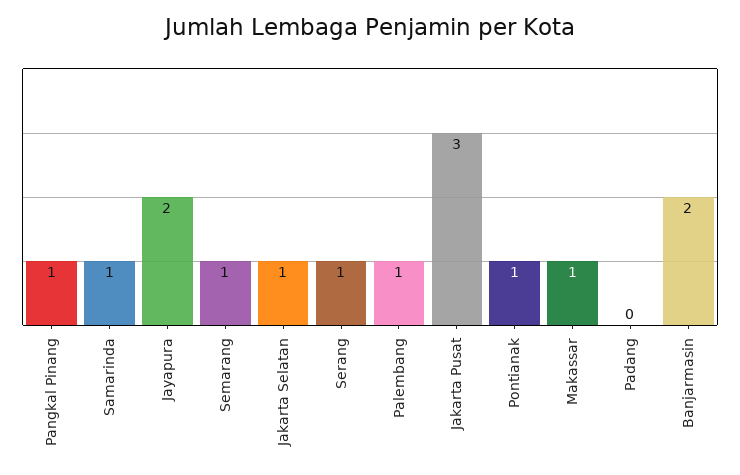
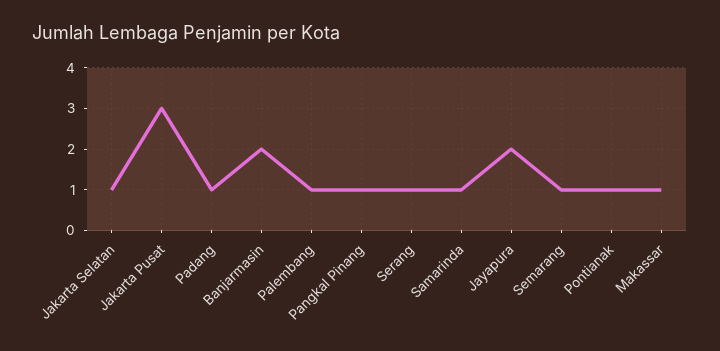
Padang: 0 -> 1

